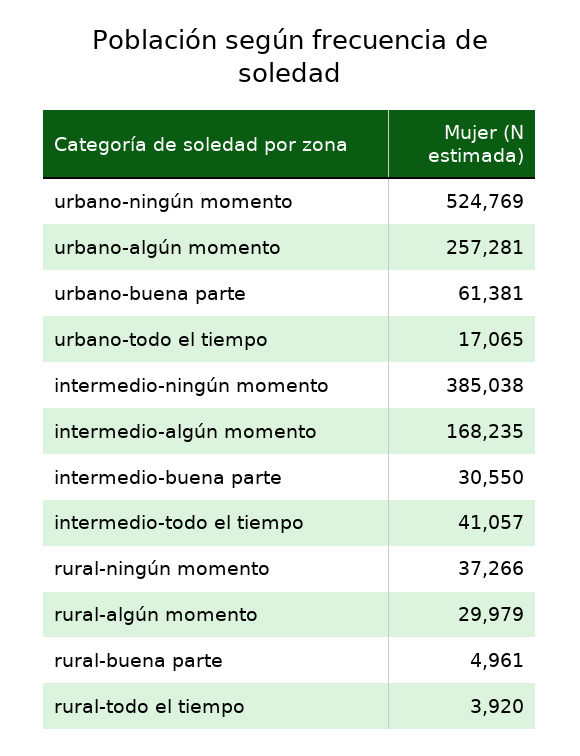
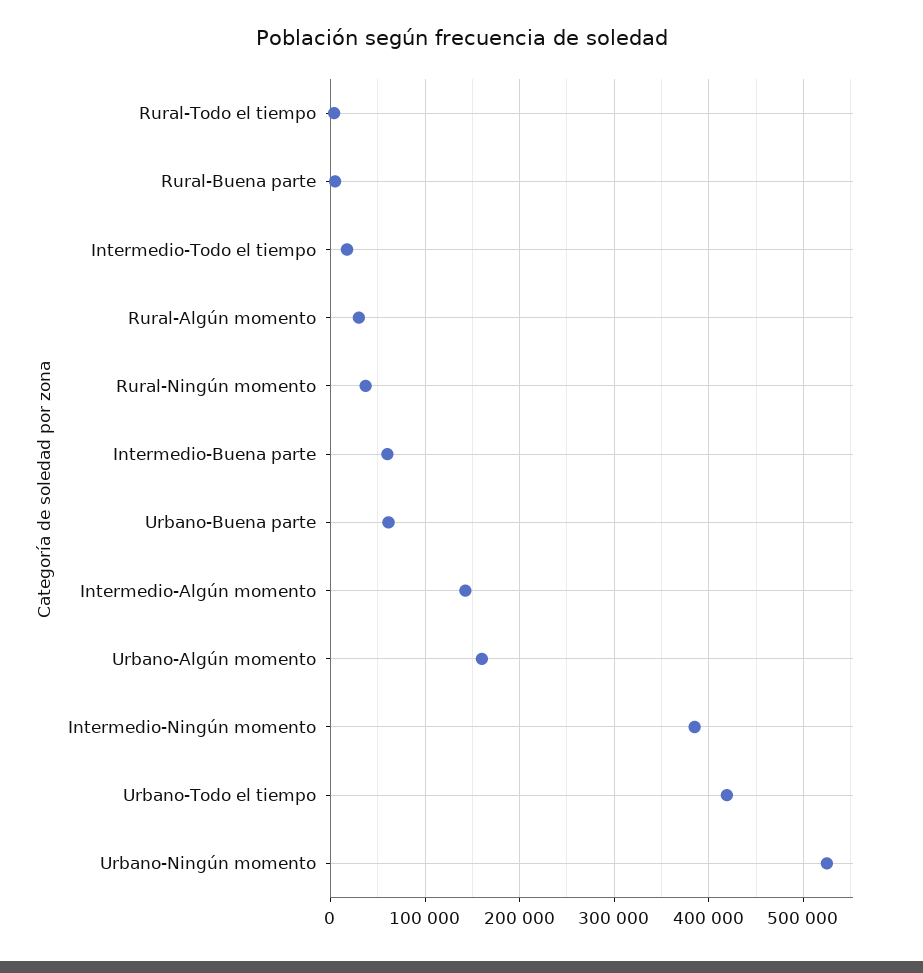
urbano-algún momento: 257281 -> 160000
urbano-todo el tiempo: 17065 -> 420000
intermedio-algún momento: 168235 -> 140000
intermedio-buena parte: 30550 -> 60000
intermedio-todo el tiempo: 41057 -> 20000

